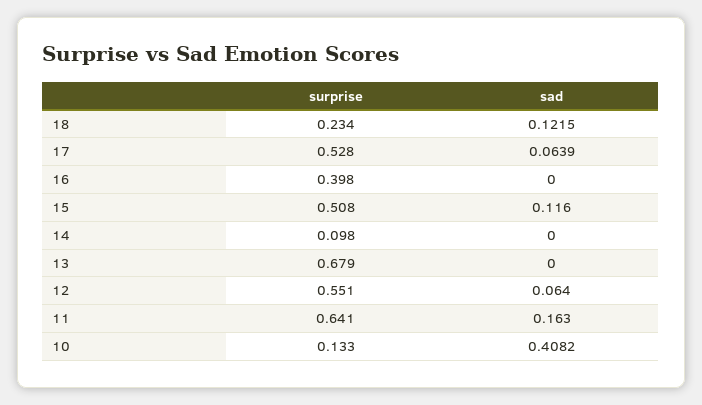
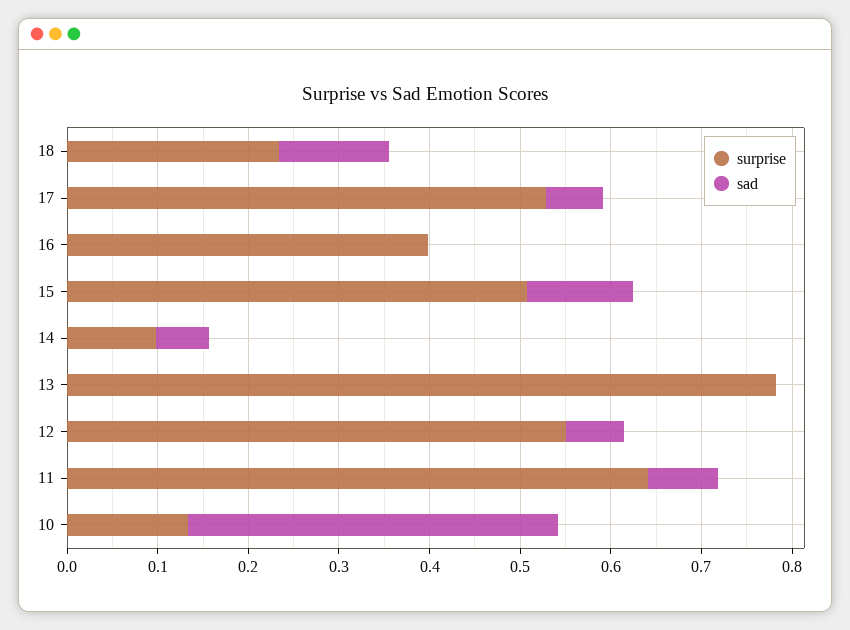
sad, 14: 0 -> 0.06
surprise, 13: 0.679 -> 0.78
sad, 11: 0.163 -> 0.08

